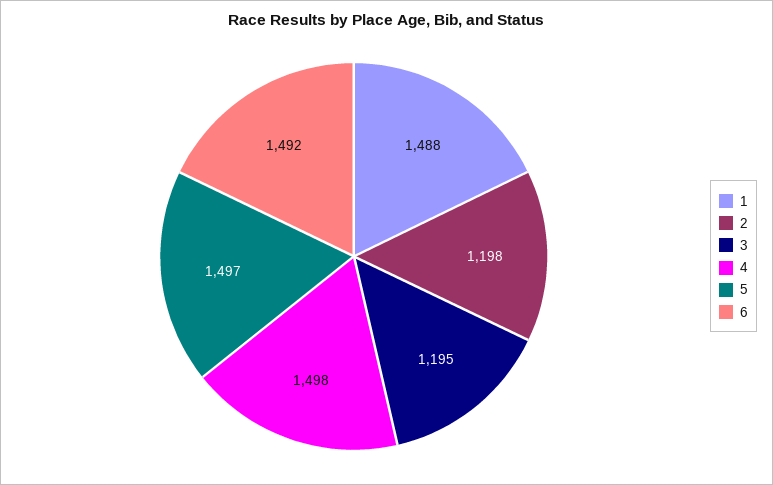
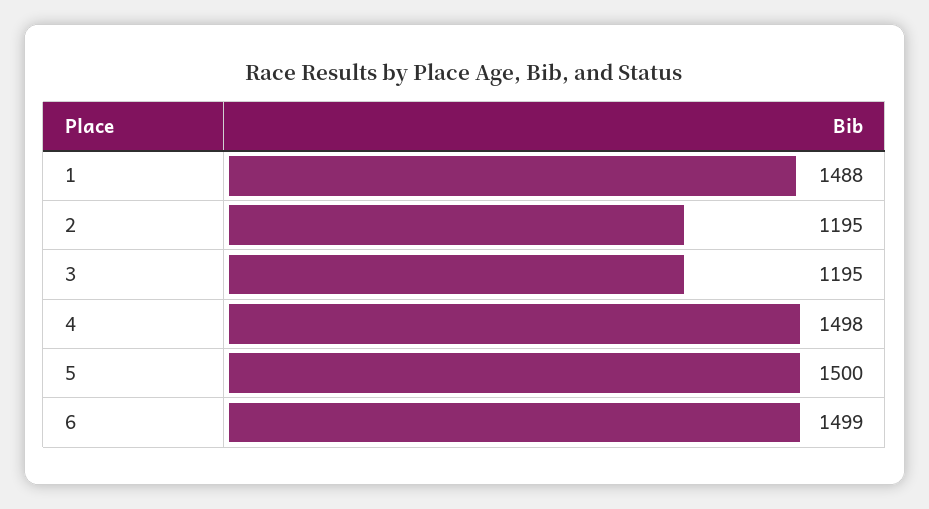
2: 1198 -> 1195
5: 1497 -> 1500
6: 1492 -> 1499

